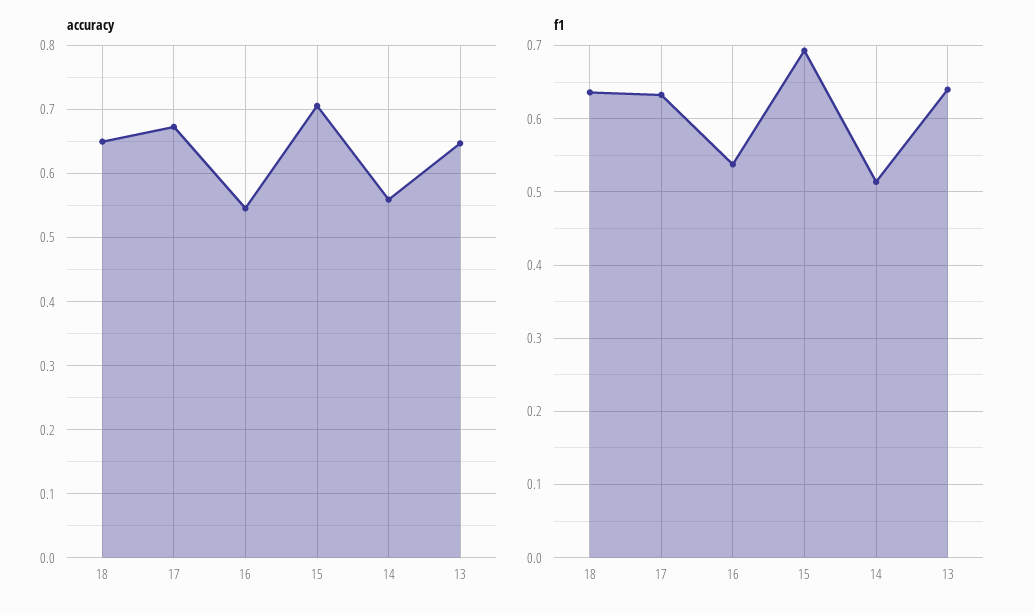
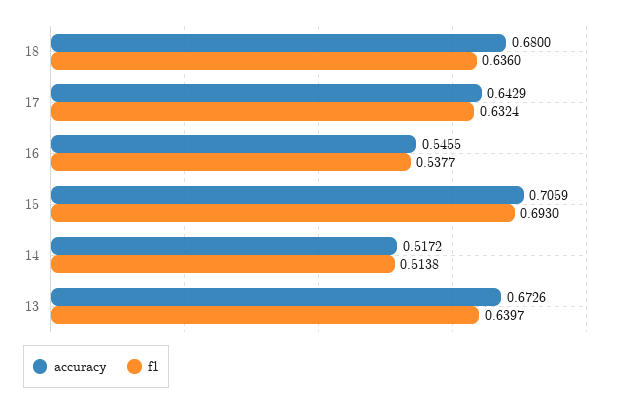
accuracy, 18: 0.65 -> 0.68
accuracy, 17: 0.67 -> 0.6429
accuracy, 14: 0.56 -> 0.5172
accuracy, 13: 0.65 -> 0.6726

